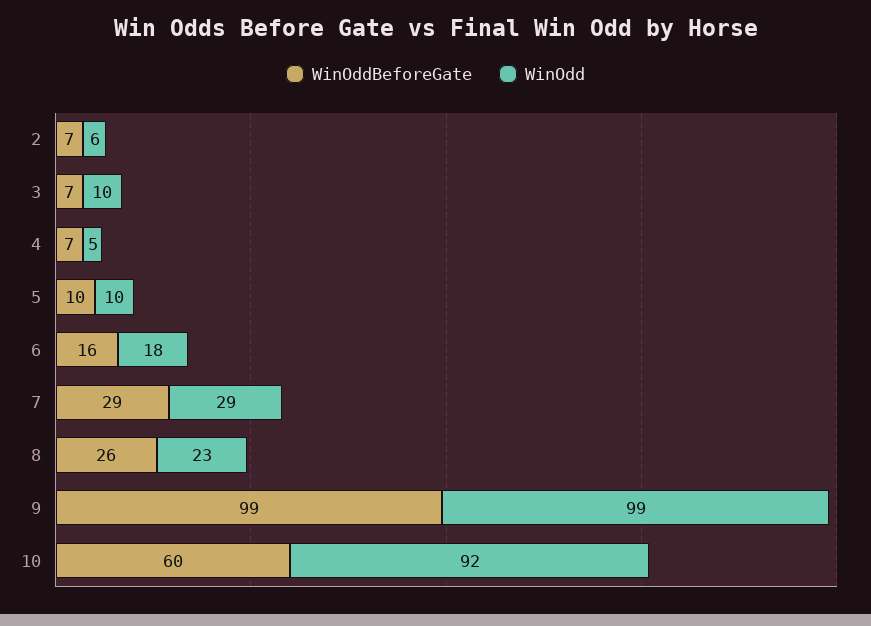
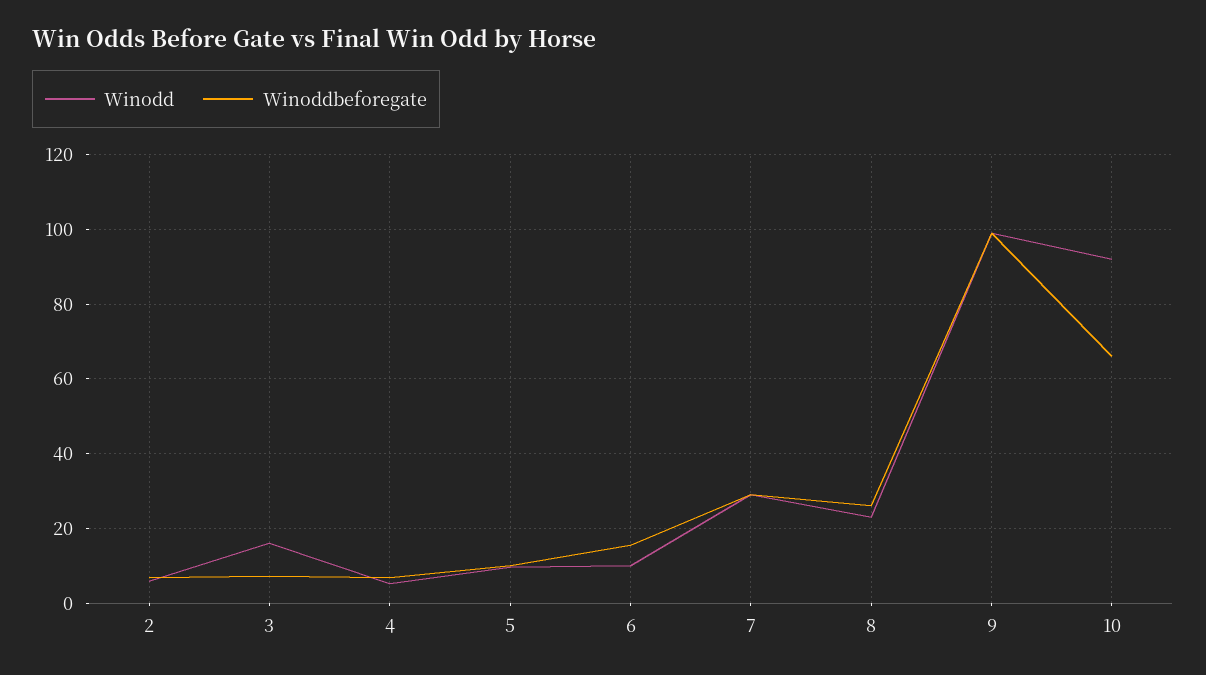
WinOdd, 3: 10 -> 16
WinOdd, 6: 18 -> 10
WinOddBeforeGate, 10: 60 -> 66

